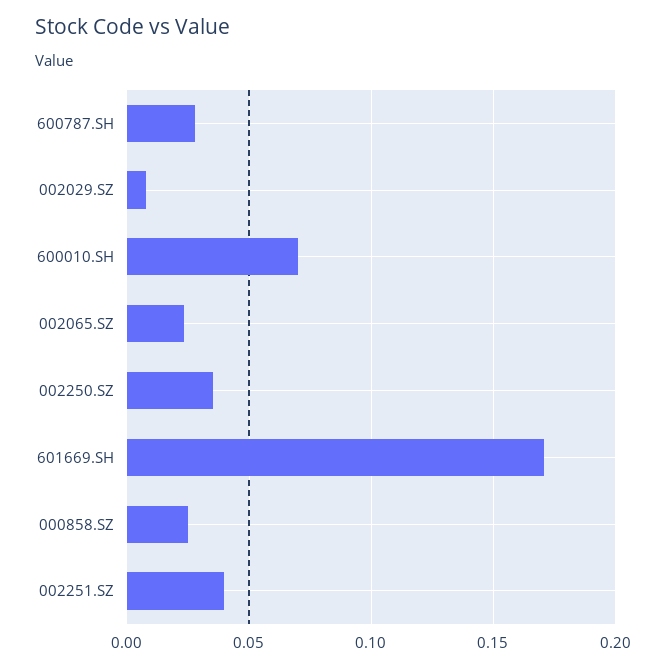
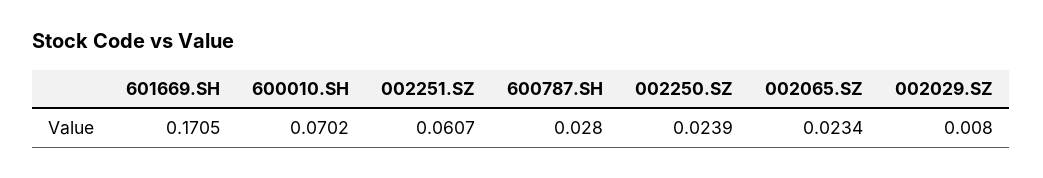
002250.SZ: 0.035 -> 0.0239
000858.SZ: 0.025 -> none
002251.SZ: 0.04 -> 0.0607

